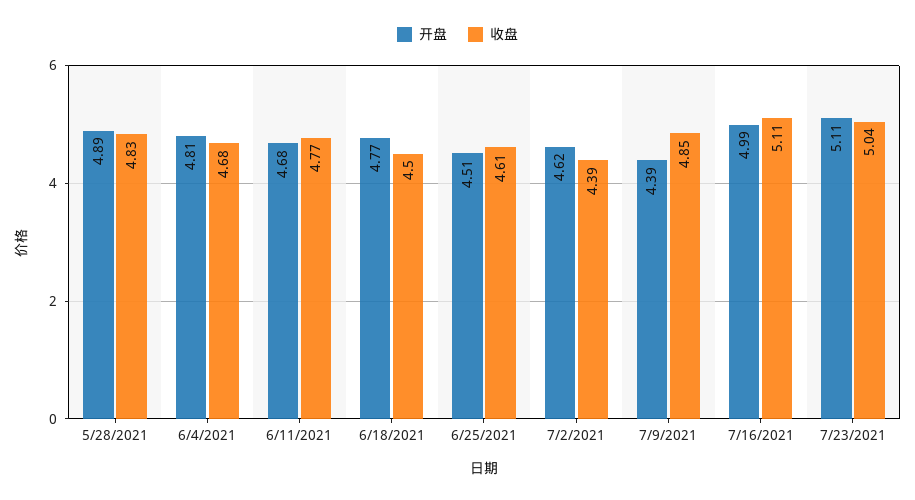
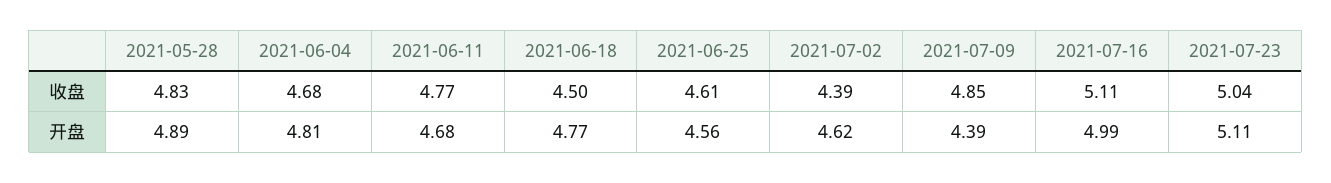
开盘, 6/25/2021: 4.51 -> 4.56

